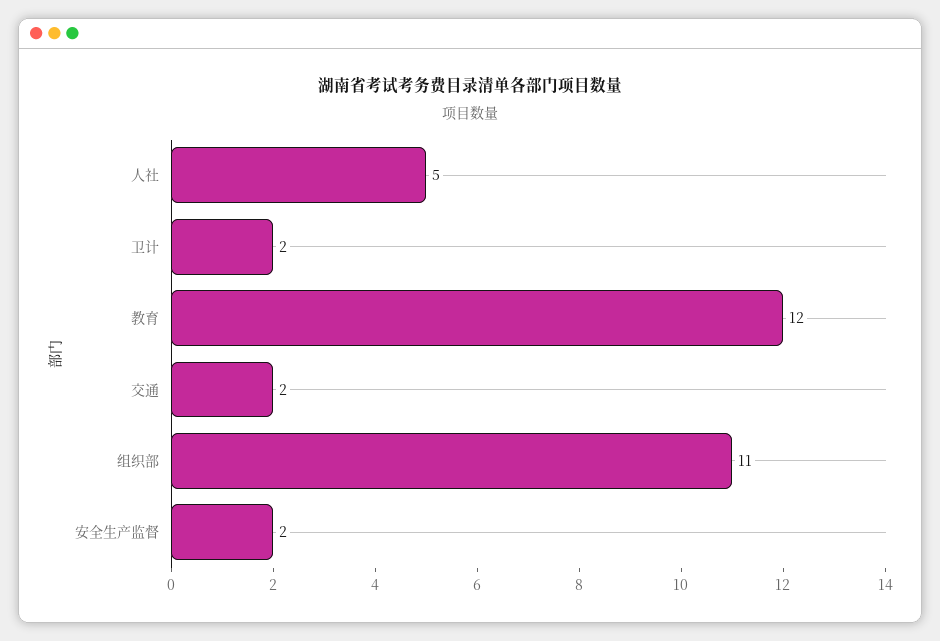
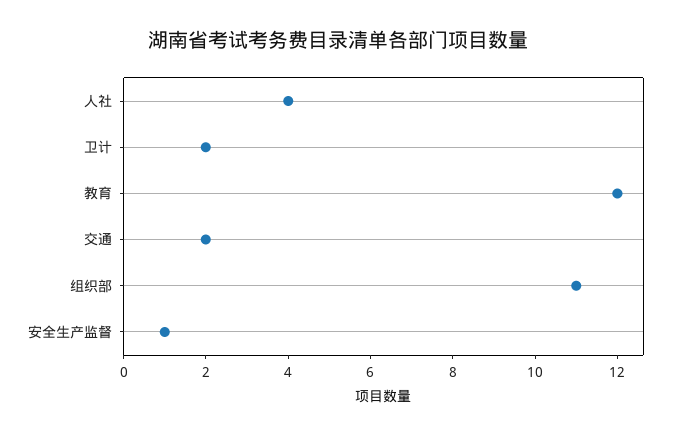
人社: 5 -> 4
安全生产监督: 2 -> 1

